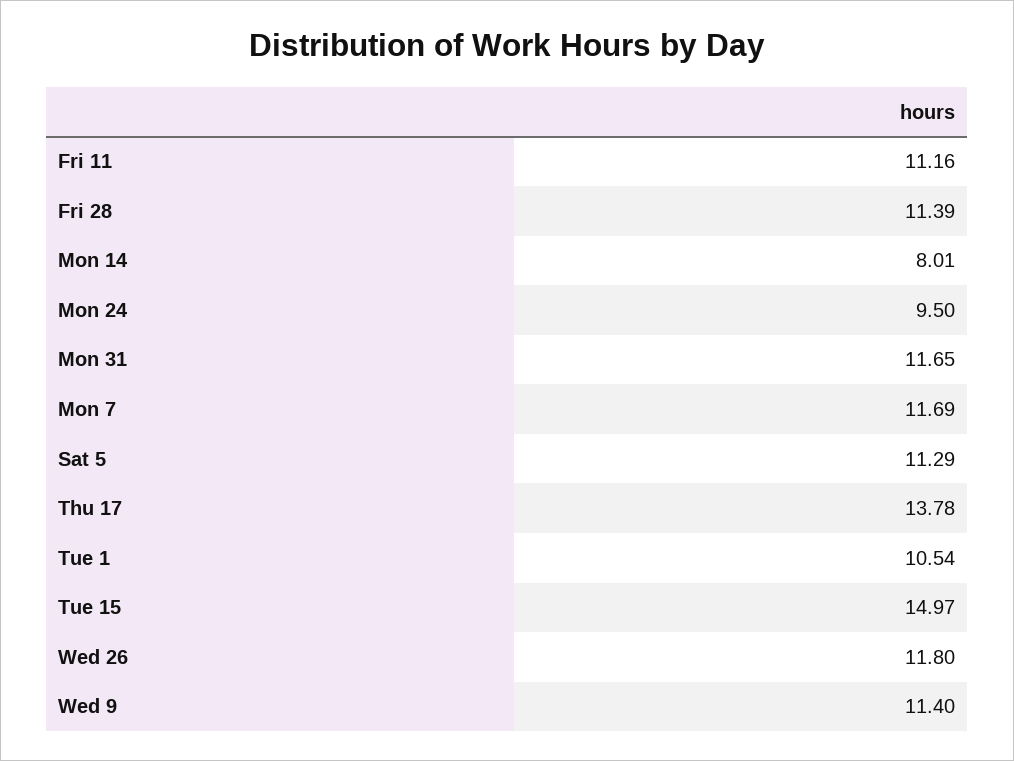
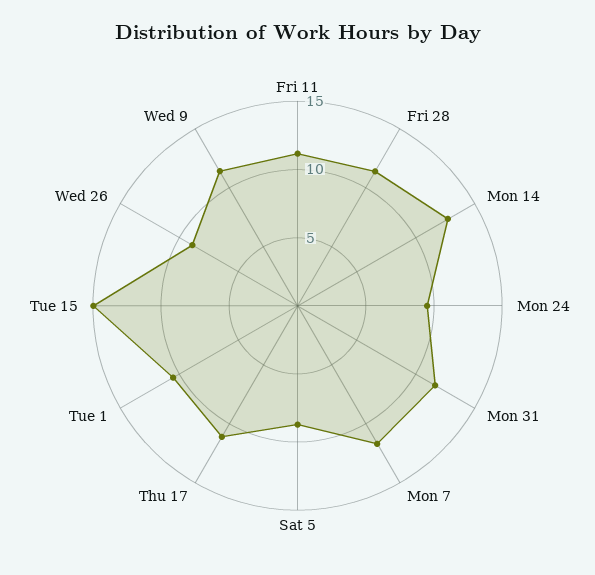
Mon 14: 8.01 -> 13
Sat 5: 11.29 -> 9
Thu 17: 13.78 -> 11
Wed 26: 11.8 -> 9

